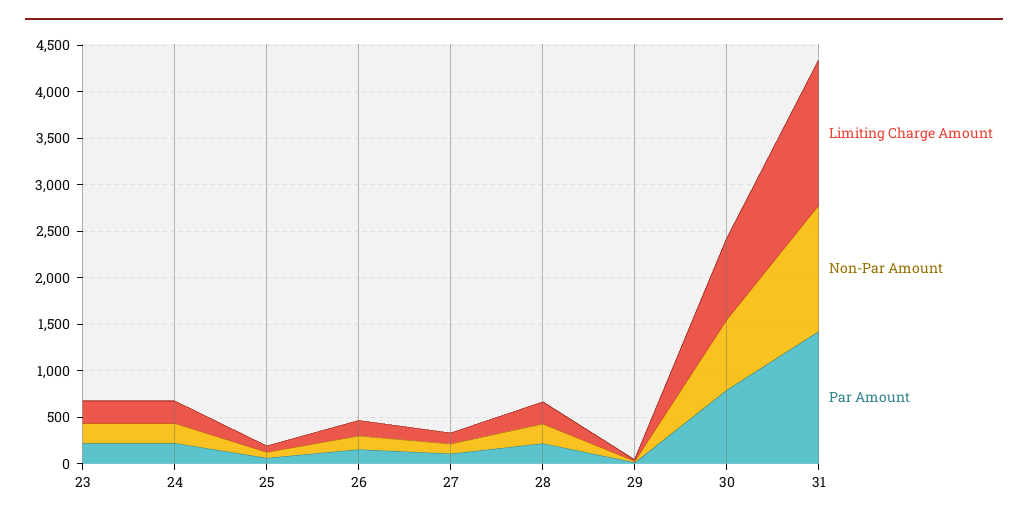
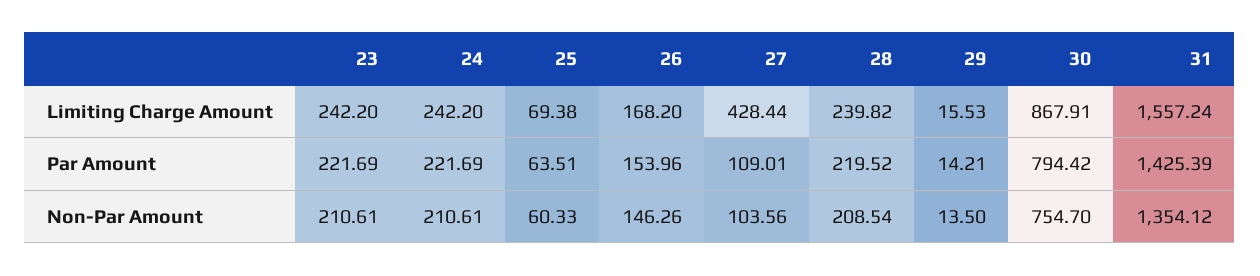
Limiting Charge Amount, 27: 100 -> 428.44

